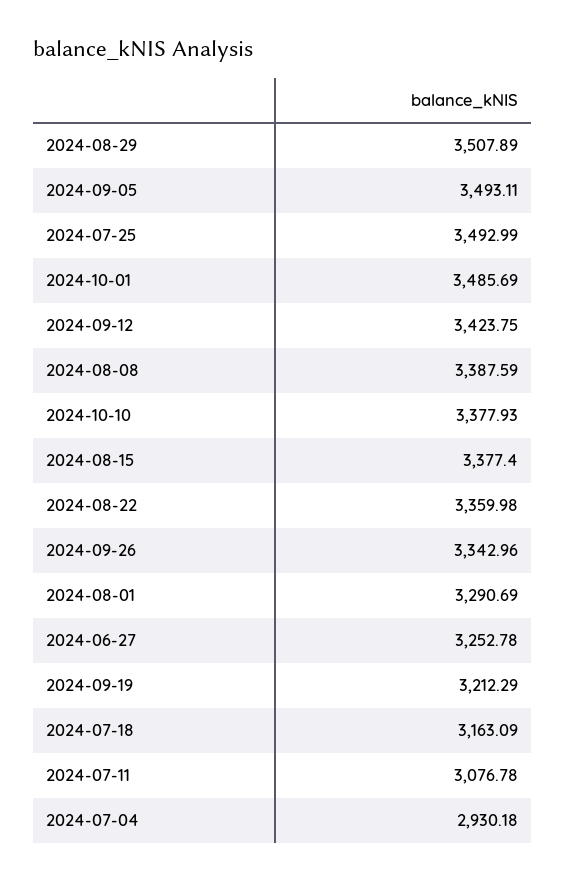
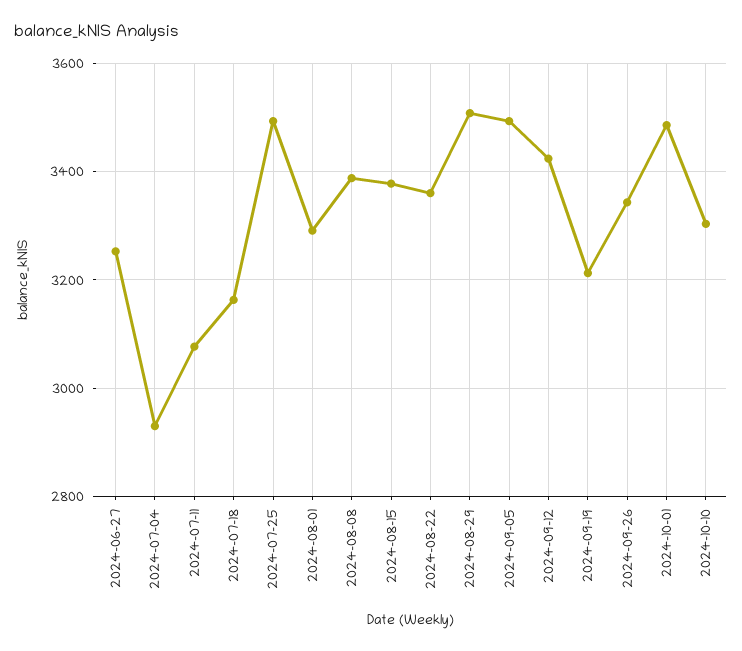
2024-10-10: 3377.93 -> 3300

